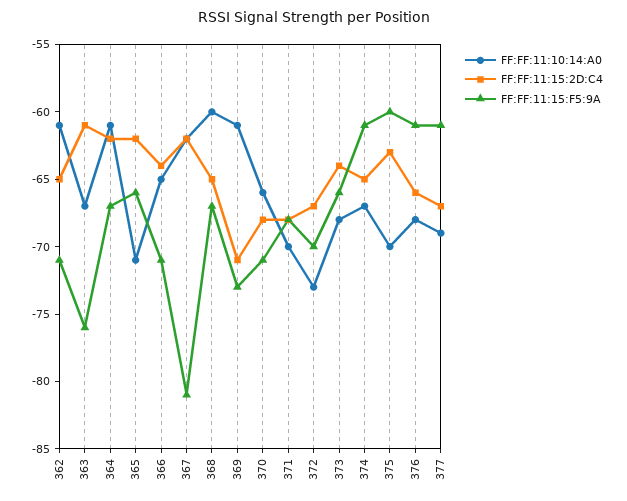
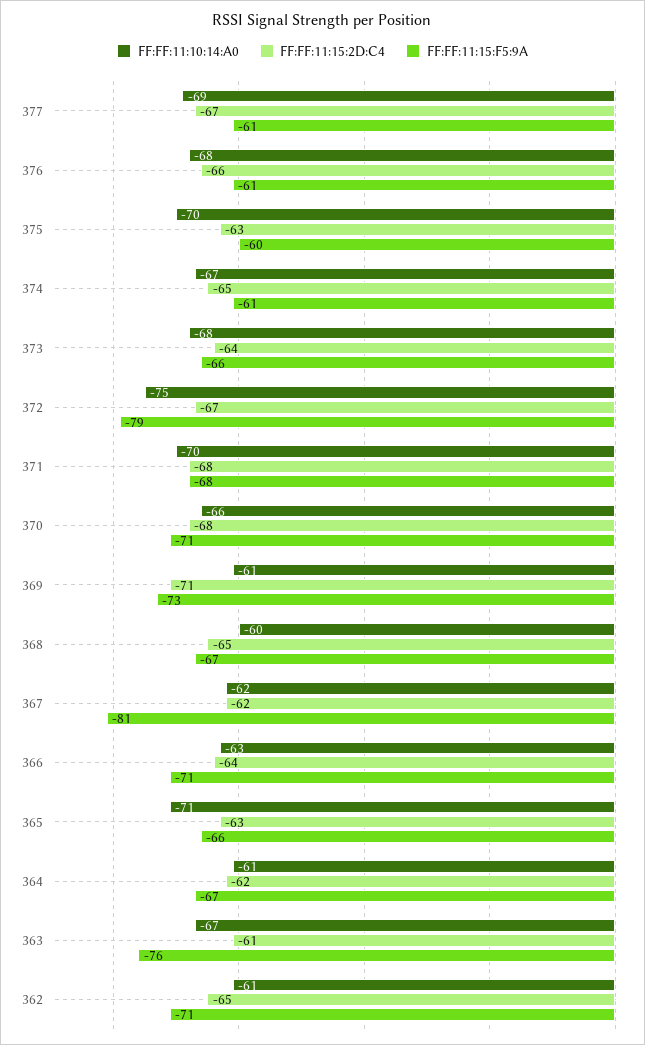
FF:FF:11:15:2D:C4, 365: -62 -> -63
FF:FF:11:10:14:A0, 366: -65 -> -63
FF:FF:11:10:14:A0, 372: -73 -> -75
FF:FF:11:15:F5:9A, 372: -70 -> -79

